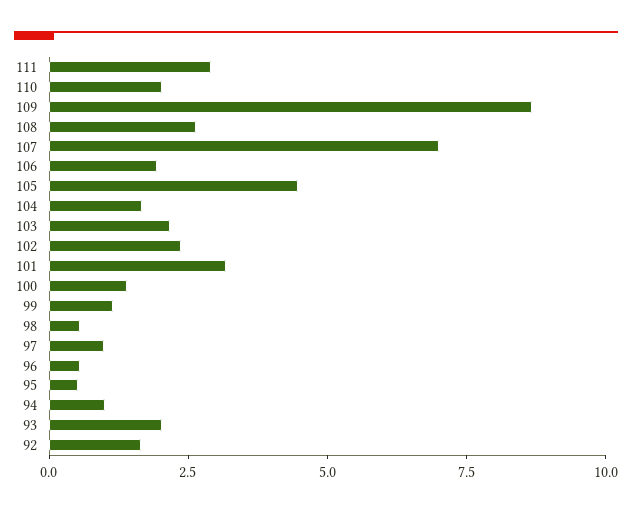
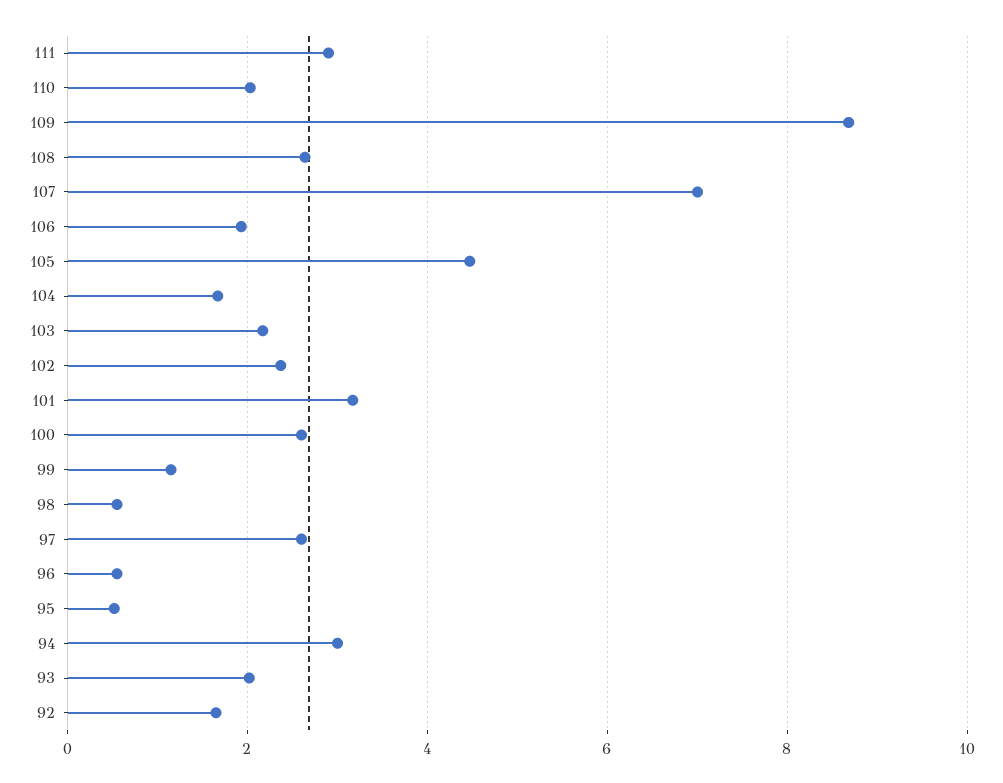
100: 1.5 -> 2.6
97: 1 -> 2.6
94: 1 -> 3

